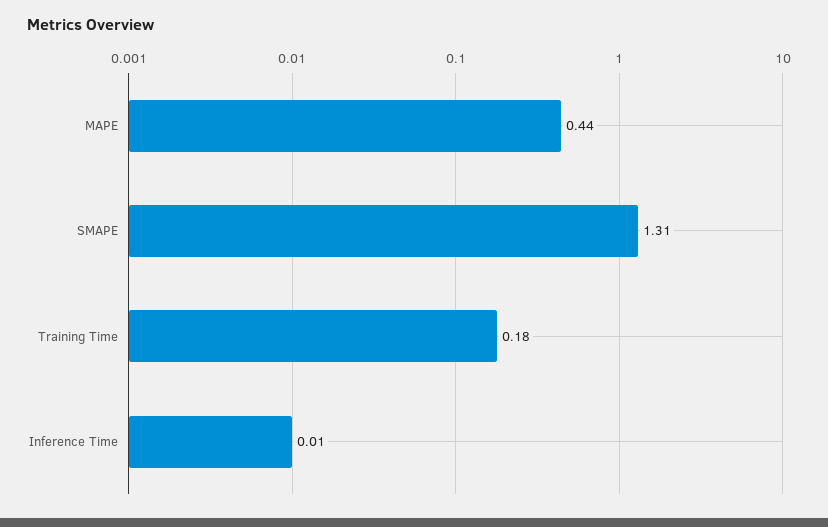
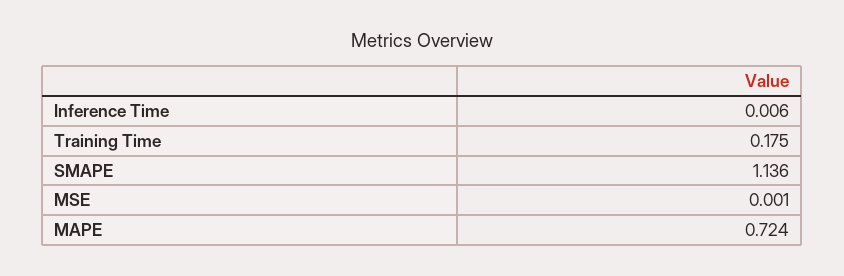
MAPE: 0.44 -> 0.724
SMAPE: 1.31 -> 1.136
MSE: none -> 0.001

